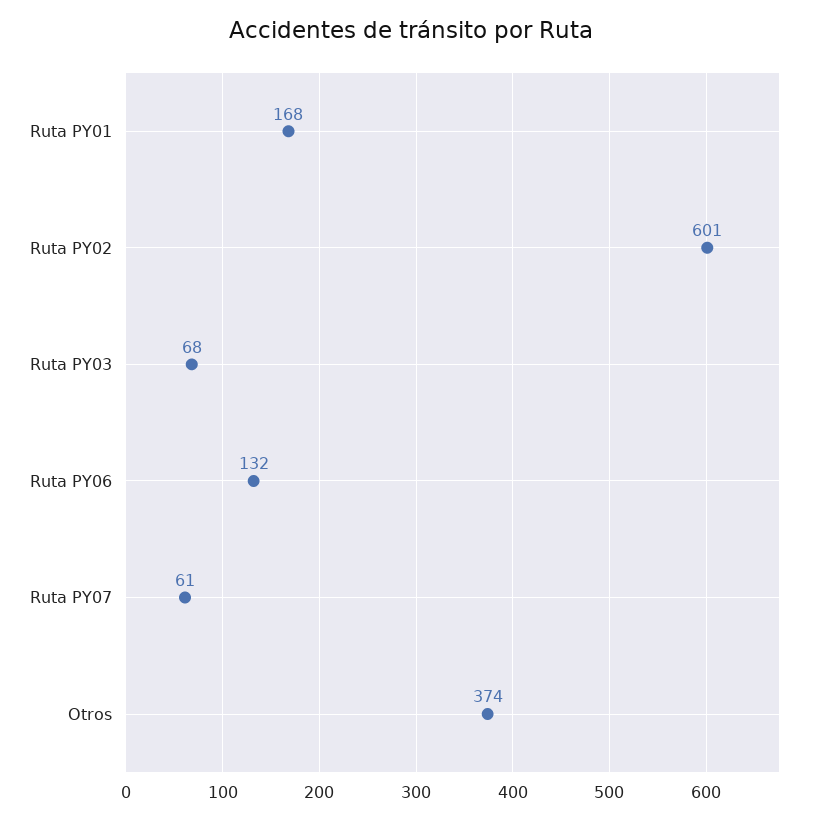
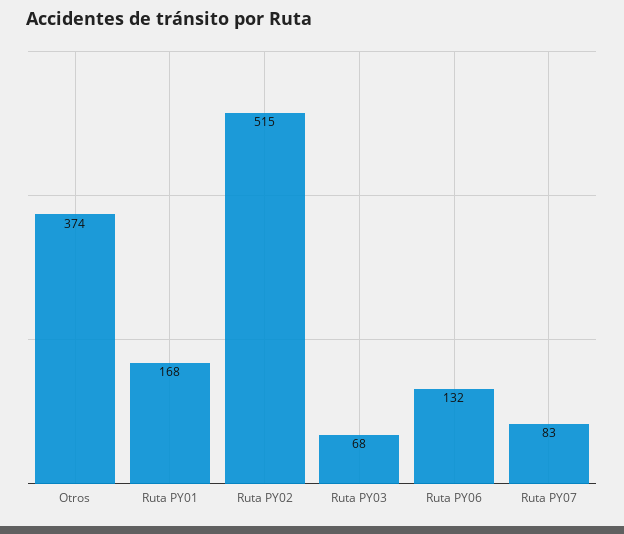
Ruta PY02: 601 -> 515
Ruta PY07: 61 -> 83

